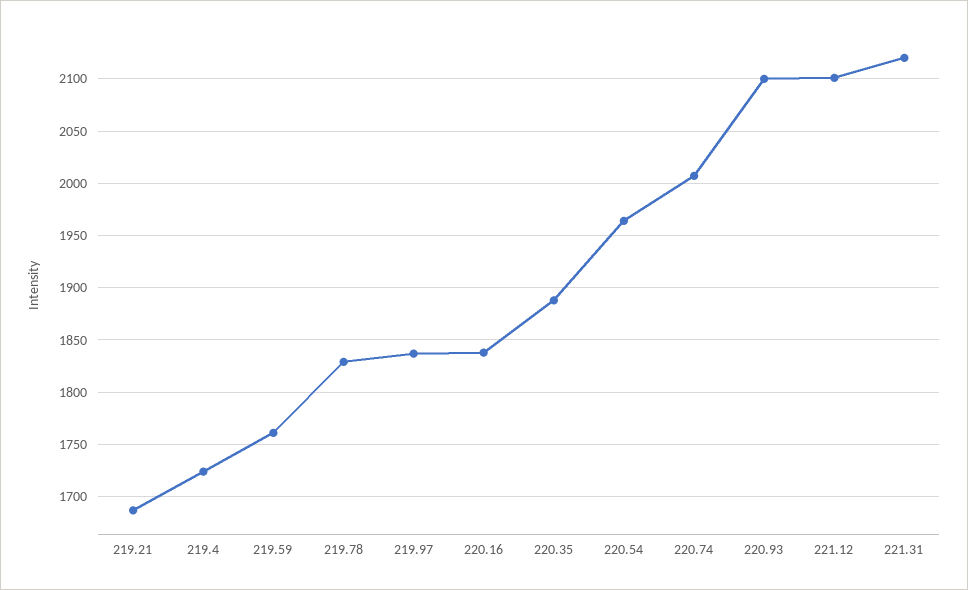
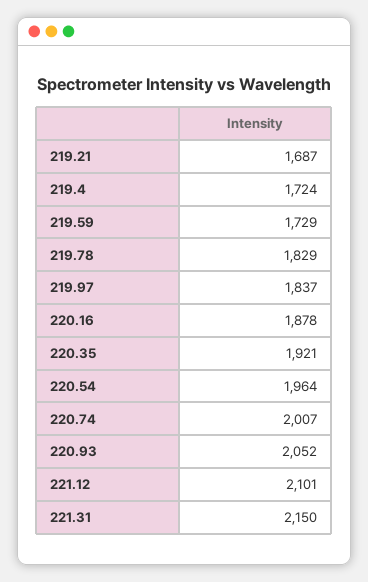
219.59: 1760 -> 1729
220.16: 1840 -> 1878
220.35: 1890 -> 1921
220.93: 2100 -> 2052
221.31: 2120 -> 2150

